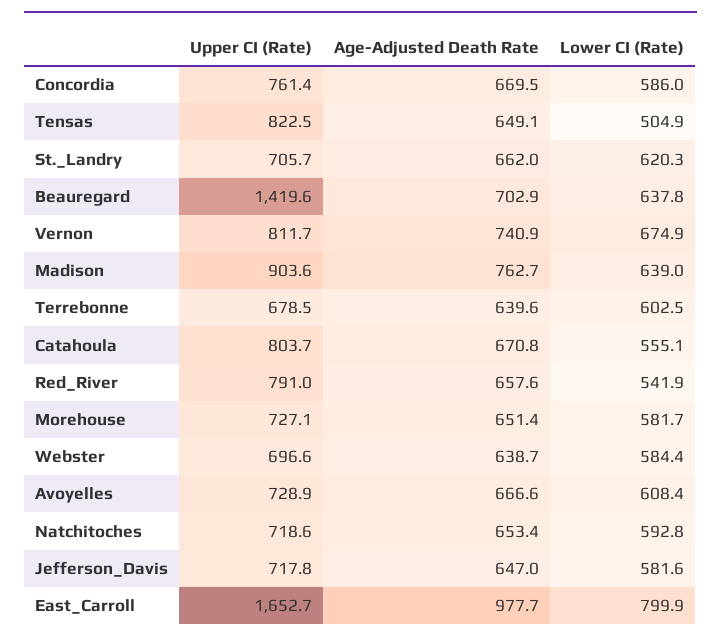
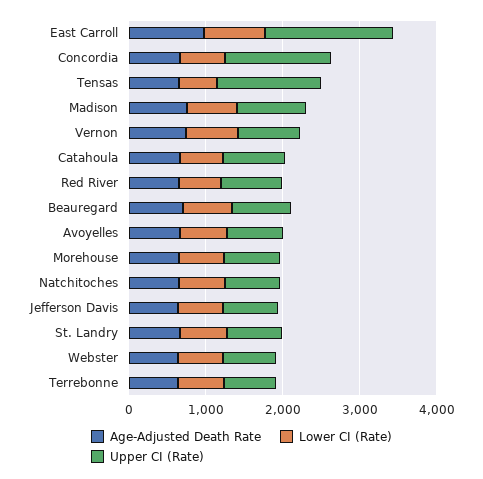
Upper CI (Rate), Concordia: 761.4 -> 1400
Upper CI (Rate), Tensas: 822.5 -> 1400
Upper CI (Rate), Beauregard: 1419.6 -> 800

